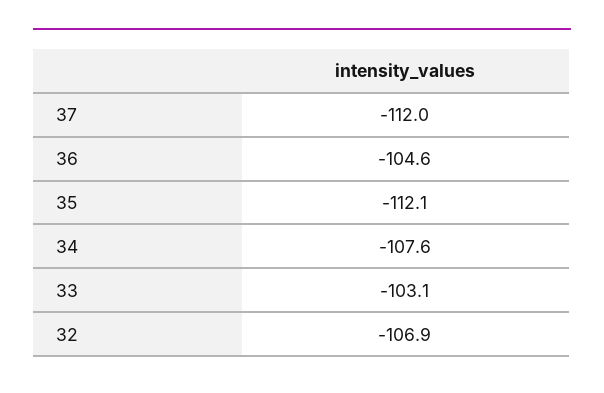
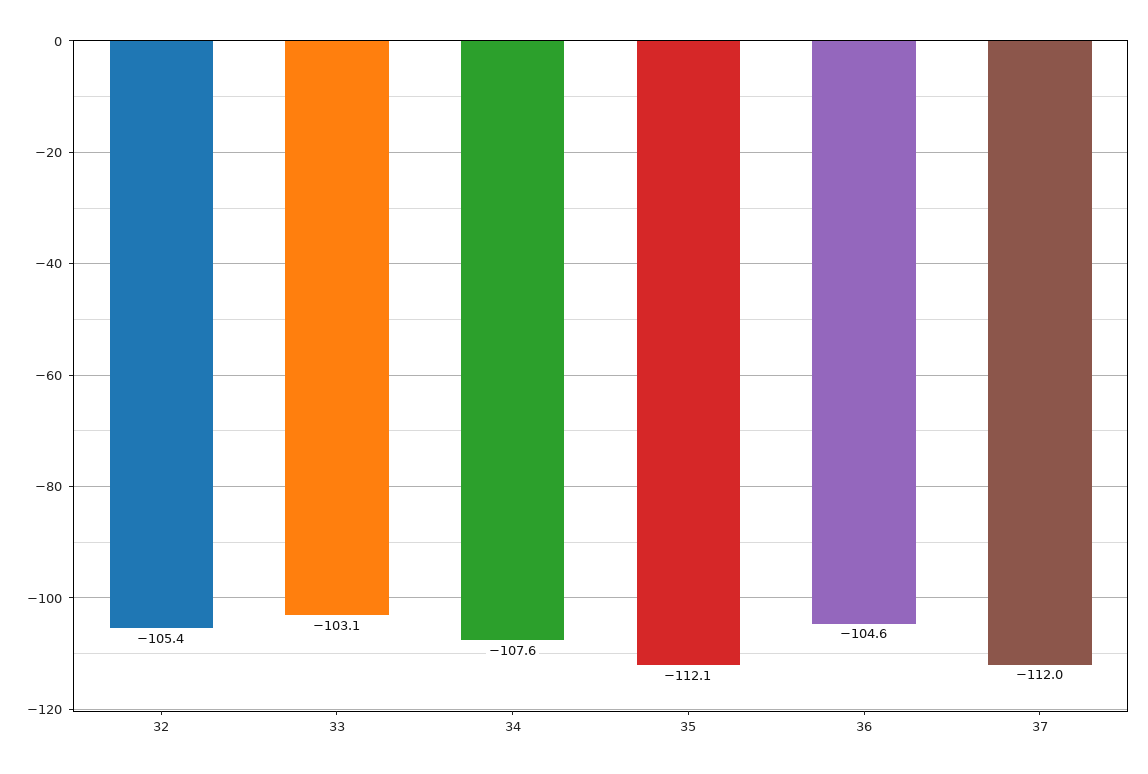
32: -106.9 -> -105.4

